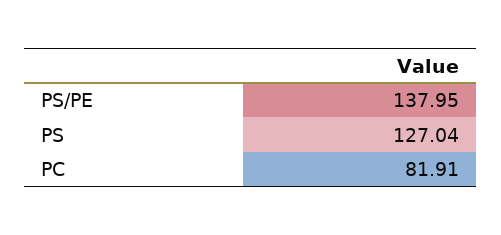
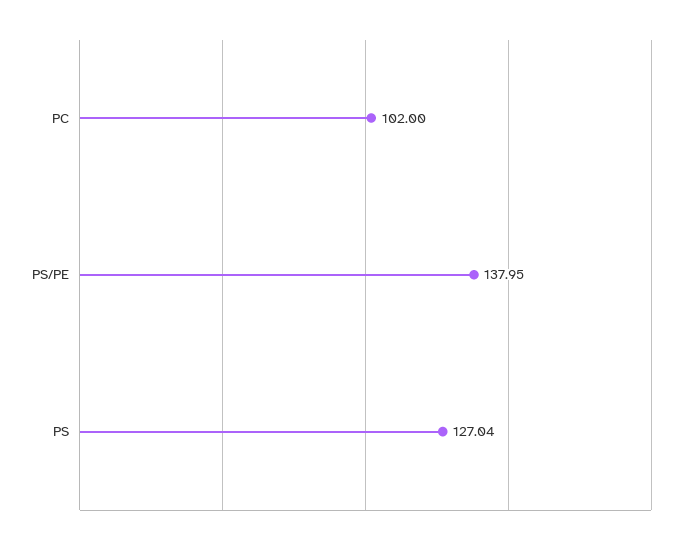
PC: 81.91 -> 102

